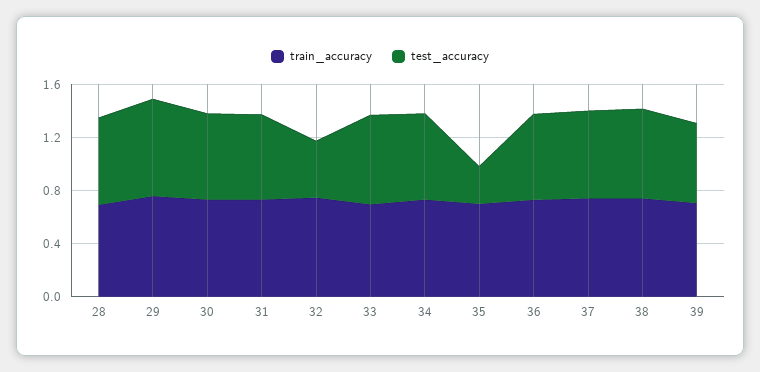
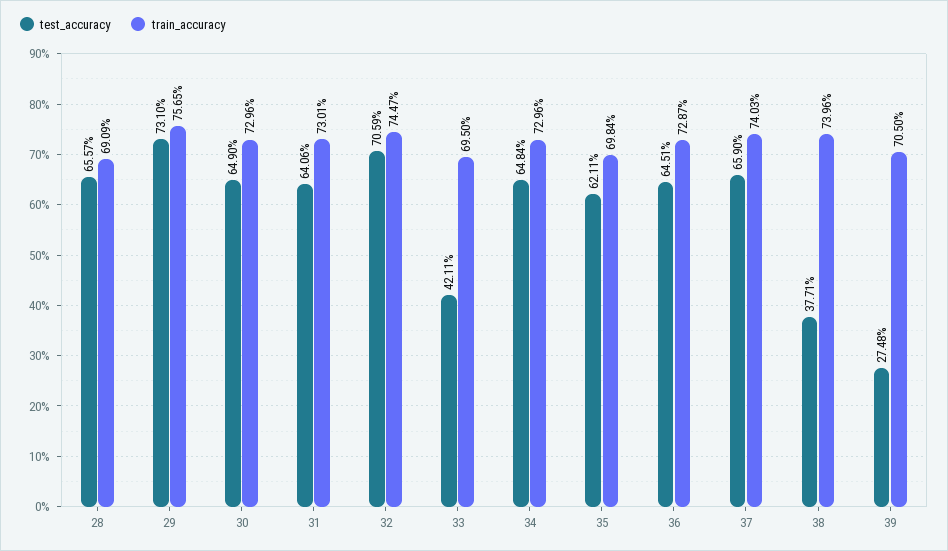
test_accuracy, 32: 0.4 -> 0.7059
test_accuracy, 33: 0.7 -> 0.4211
test_accuracy, 35: 0.3 -> 0.6211
test_accuracy, 38: 0.7 -> 0.3771
test_accuracy, 39: 0.6 -> 0.2748

